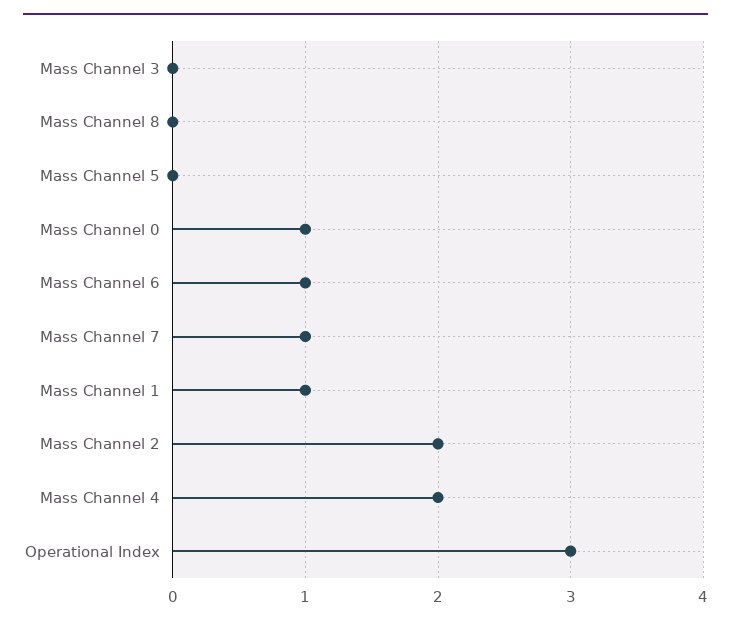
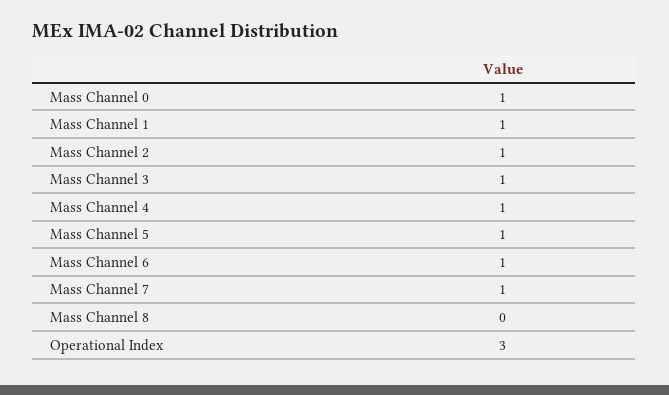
Mass Channel 3: 0 -> 1
Mass Channel 5: 0 -> 1
Mass Channel 2: 2 -> 1
Mass Channel 4: 2 -> 1

